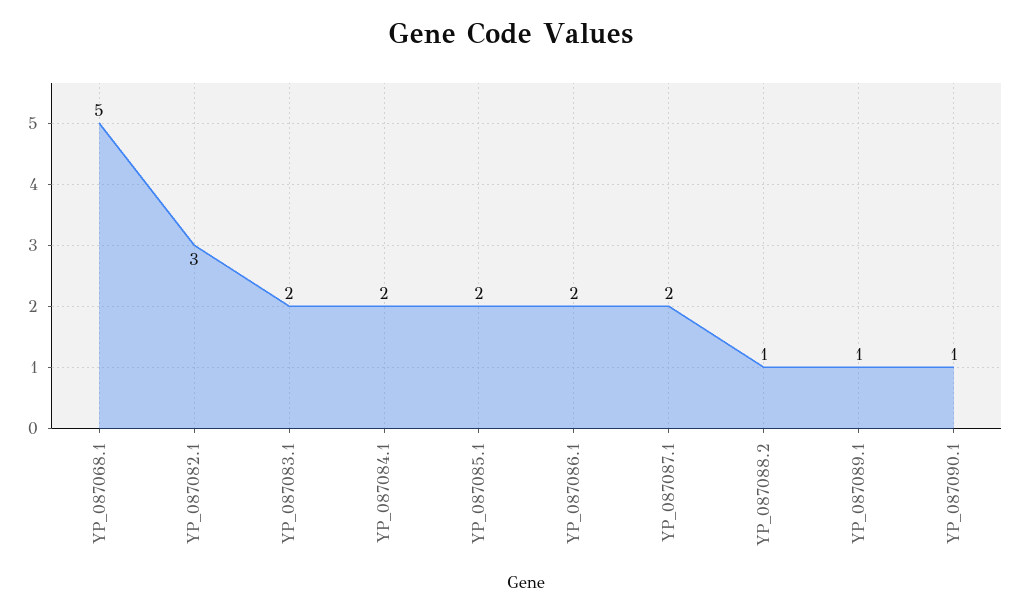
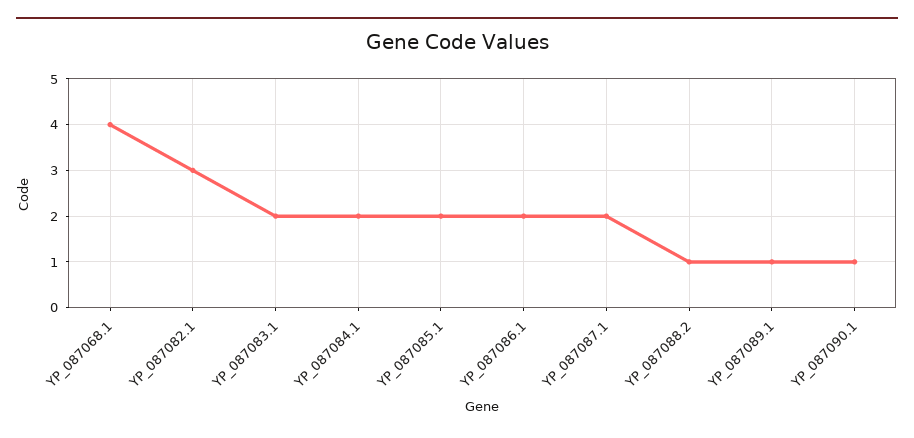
YP_087068.1: 5 -> 4

